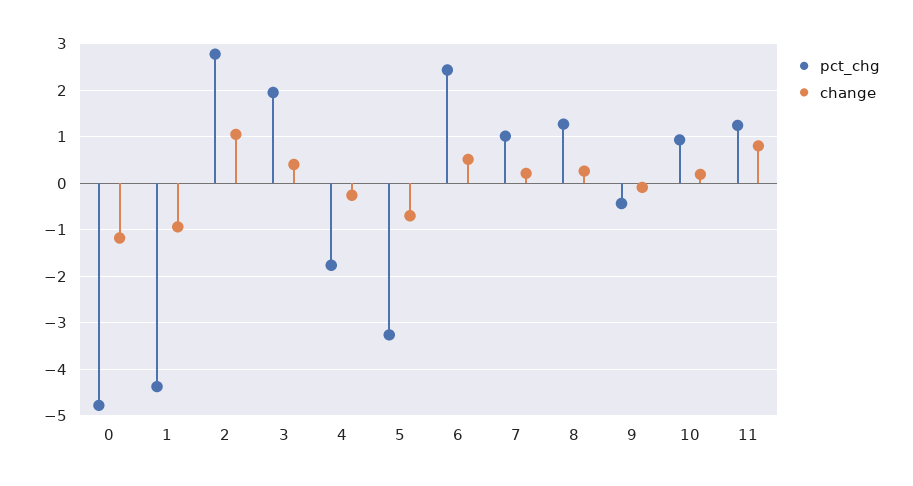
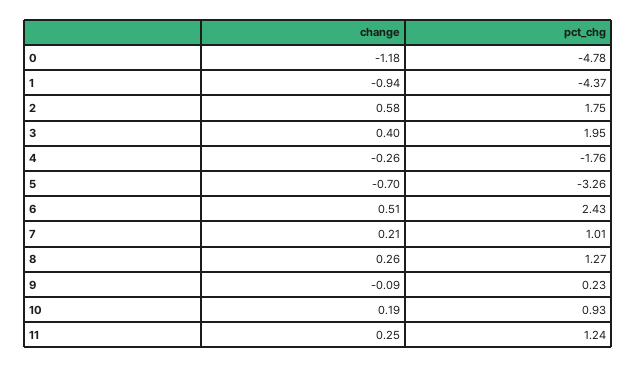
pct_chg, 2: 2.8 -> 1.75
change, 2: 1 -> 0.58
pct_chg, 9: -0.4 -> 0.23
change, 11: 0.8 -> 0.25

